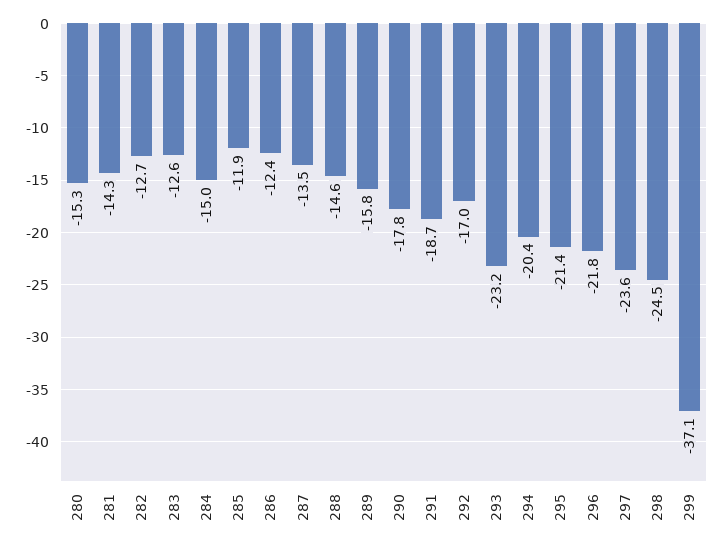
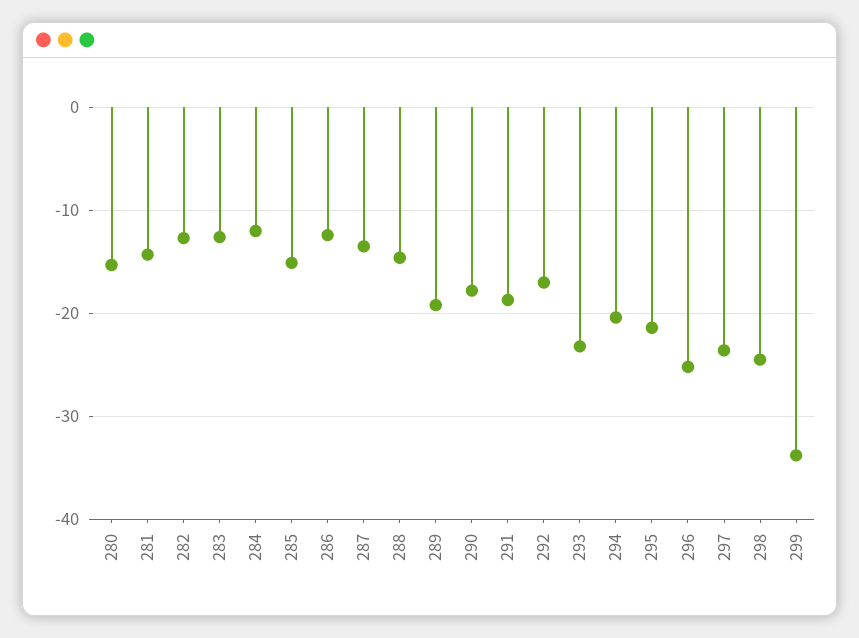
284: -15 -> -12
285: -11.9 -> -15
289: -15.8 -> -19
296: -21.8 -> -25
299: -37.1 -> -34

